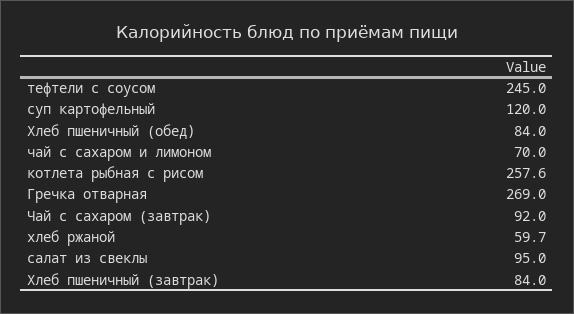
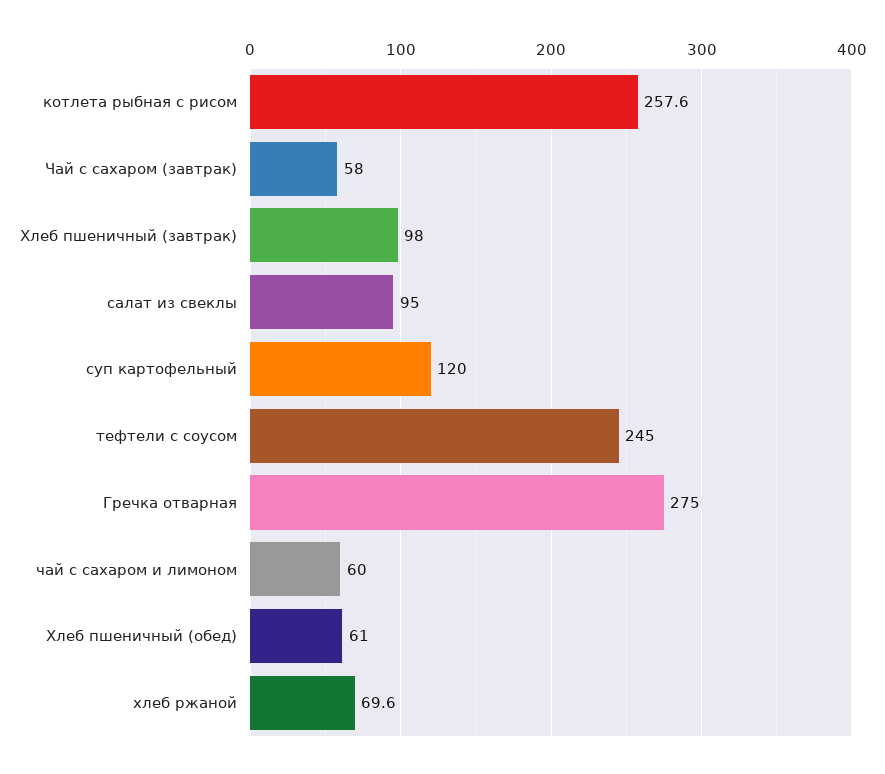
Хлеб пшеничный (обед): 84 -> 61
чай с сахаром и лимоном: 70 -> 60
Гречка отварная: 269 -> 275
Чай с сахаром (завтрак): 92 -> 58
хлеб ржаной: 59.7 -> 69.6
Хлеб пшеничный (завтрак): 84 -> 98

